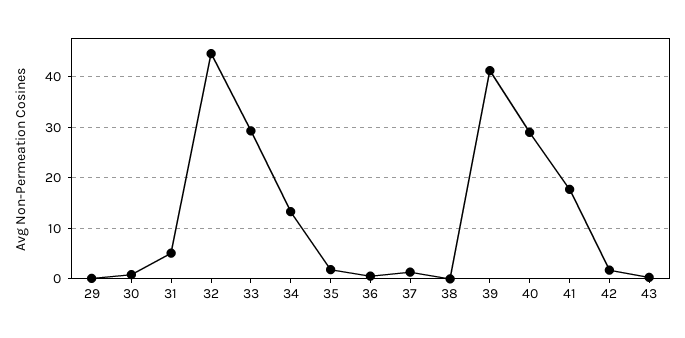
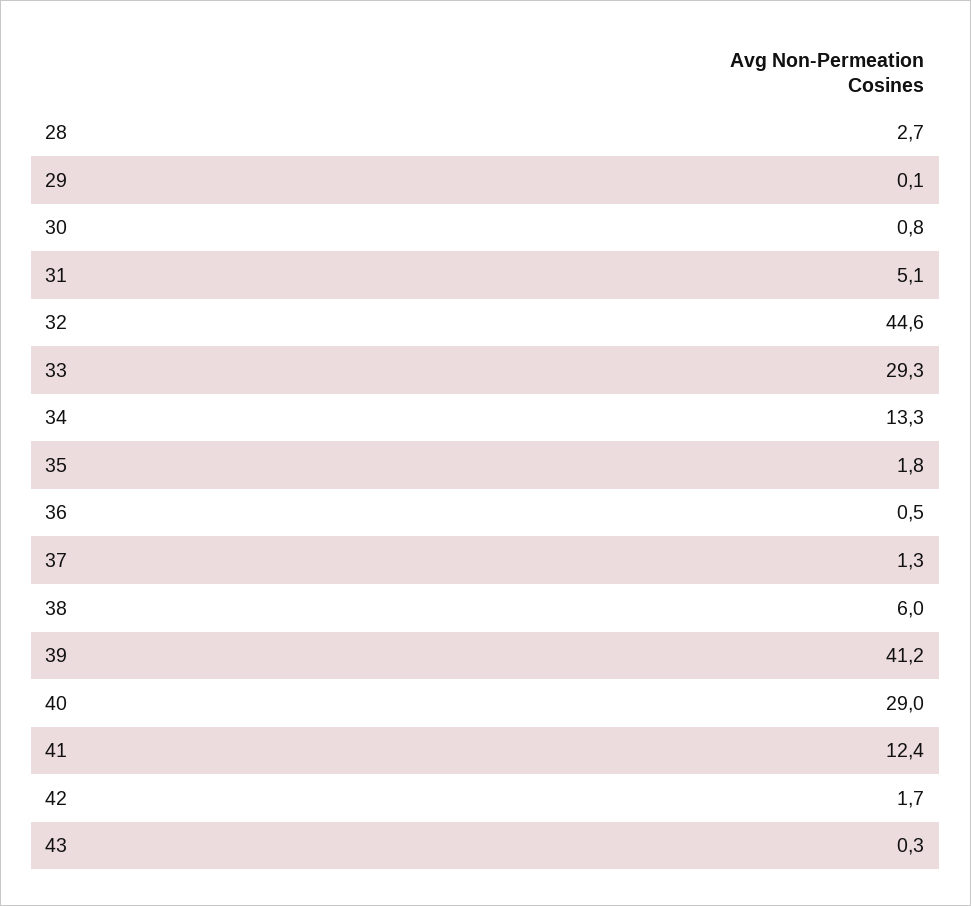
38: 0 -> 6
41: 18 -> 12.4
28: none -> 2.7

